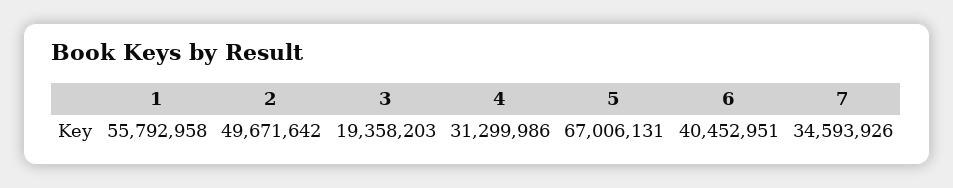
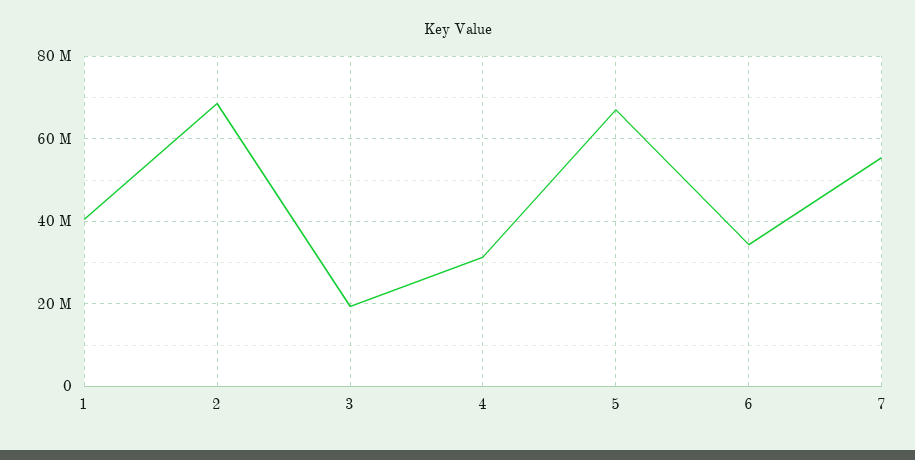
1: 55792958 -> 40000000
2: 49671642 -> 68000000
6: 40452951 -> 34000000
7: 34593926 -> 56000000

